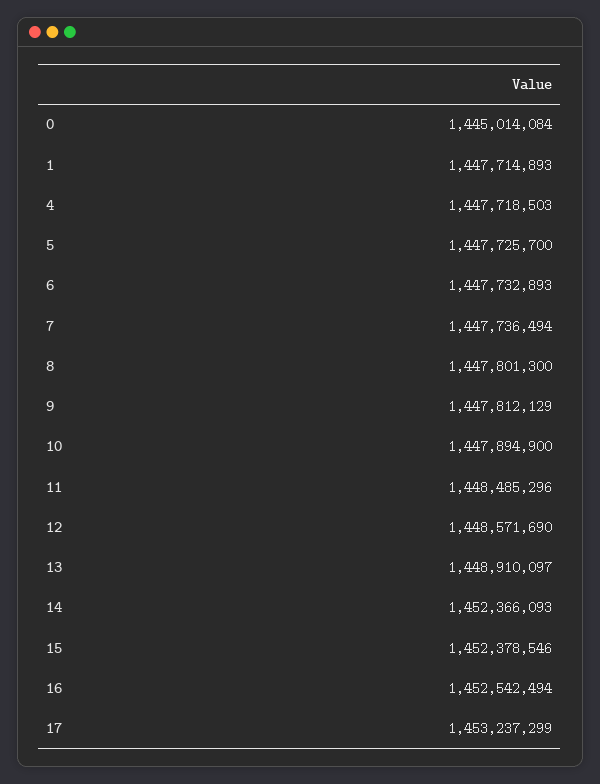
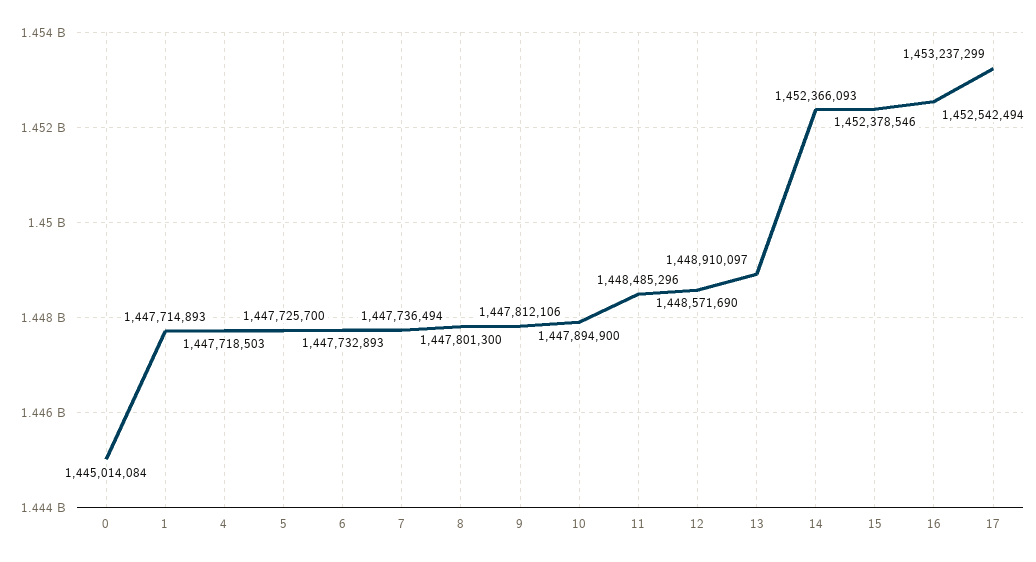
9: 1447812129 -> 1447812106

